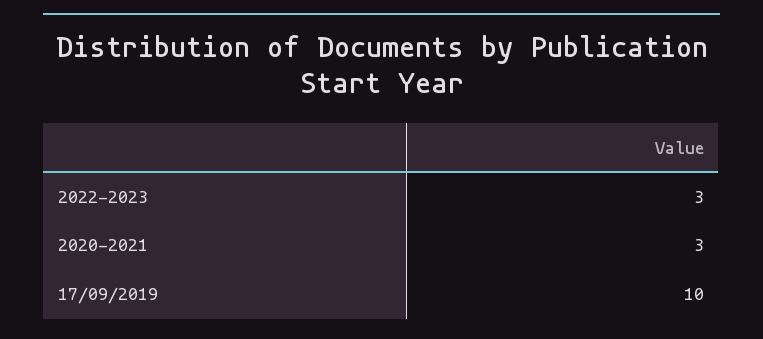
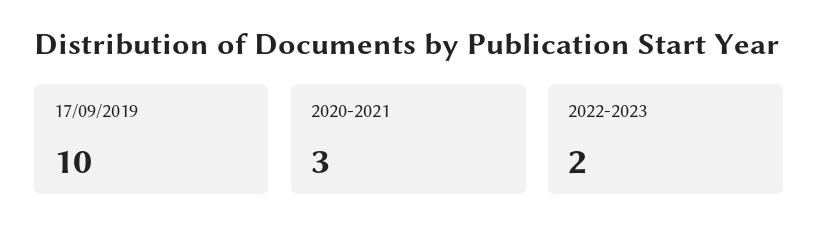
2022-2023: 3 -> 2

